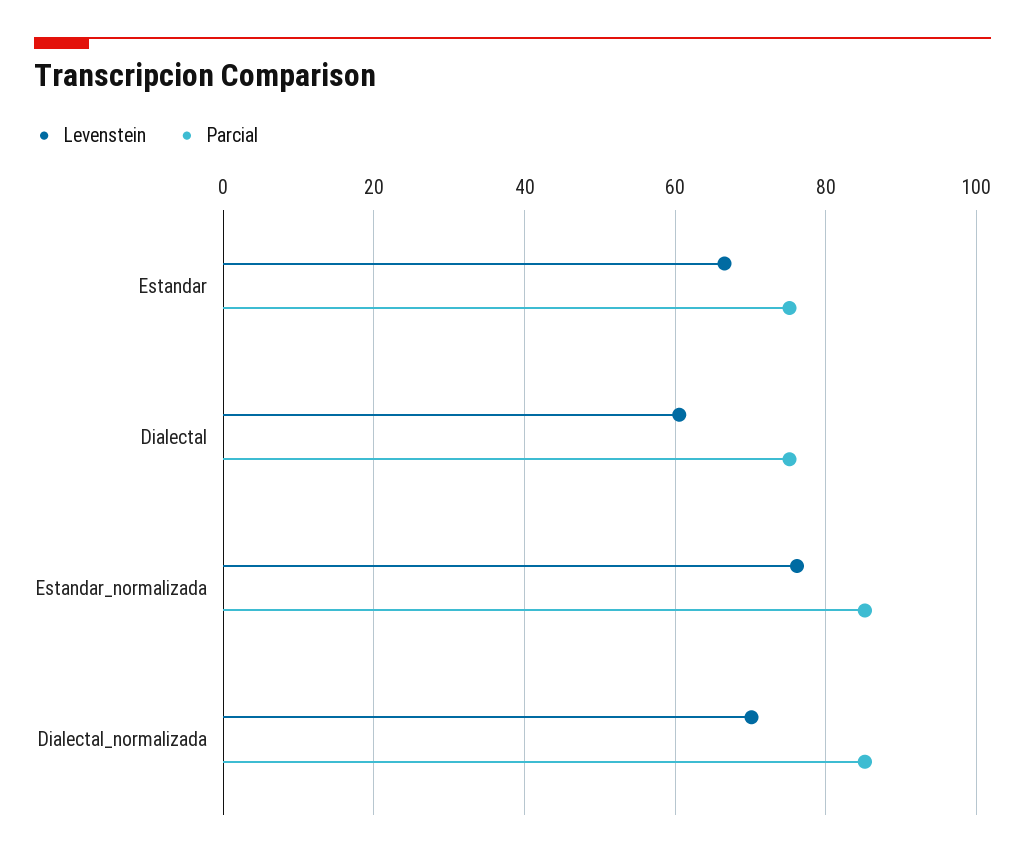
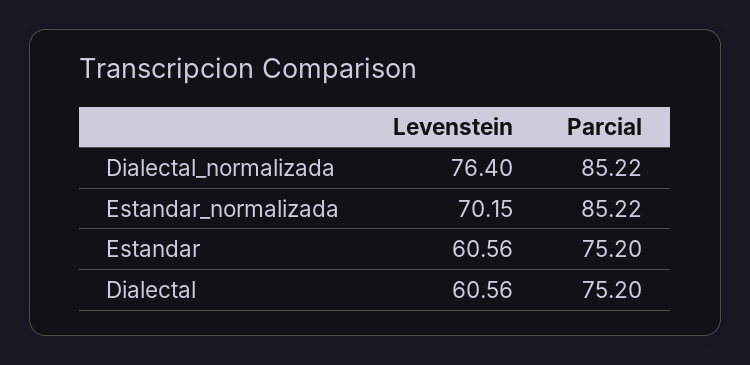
Levenstein, Estandar: 66 -> 60.56
Levenstein, Estandar_normalizada: 76 -> 70.15
Levenstein, Dialectal_normalizada: 70 -> 76.4

